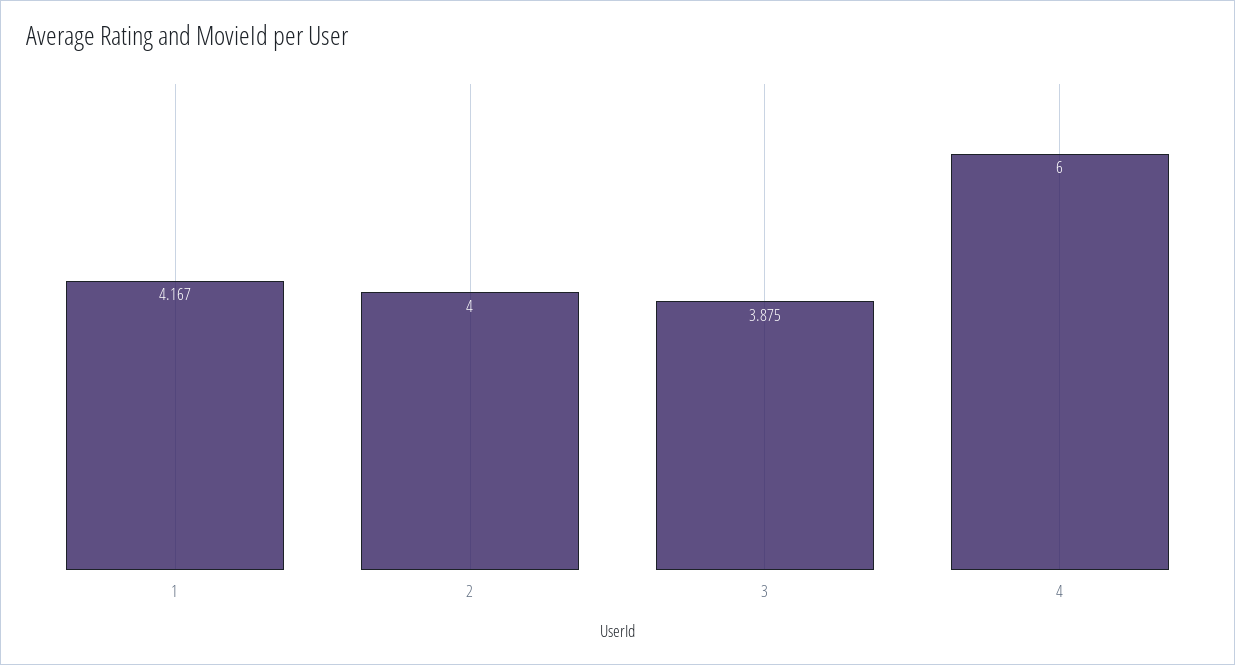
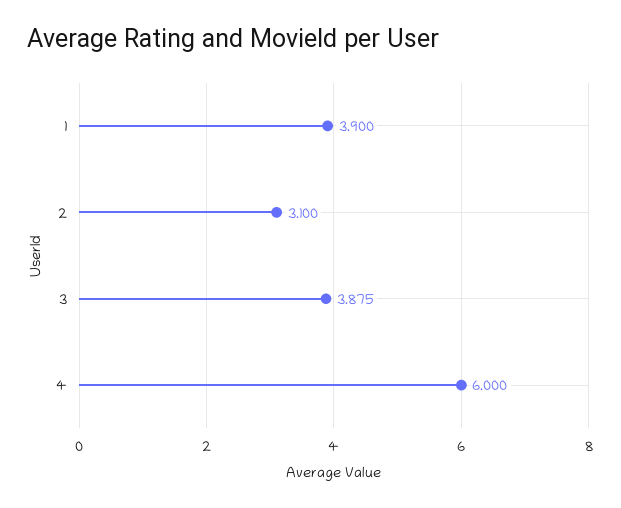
1: 4.167 -> 3.9
2: 4 -> 3.1

